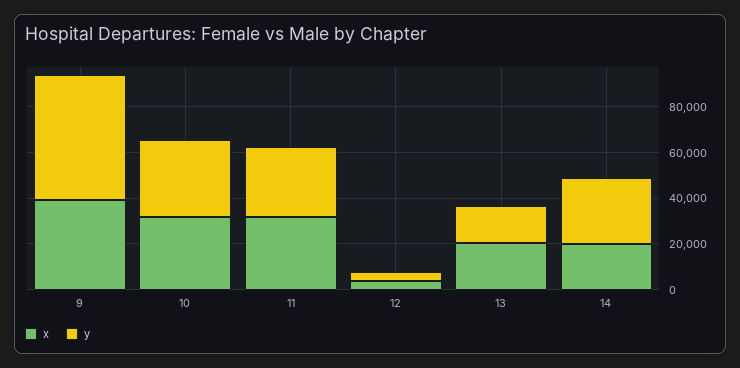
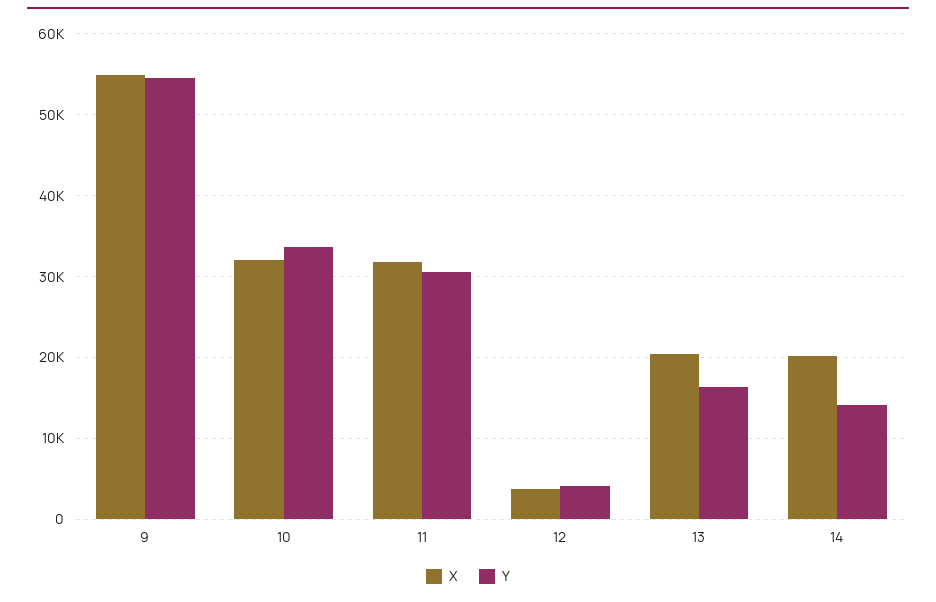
x, 9: 40000 -> 55000
y, 14: 30000 -> 14000

